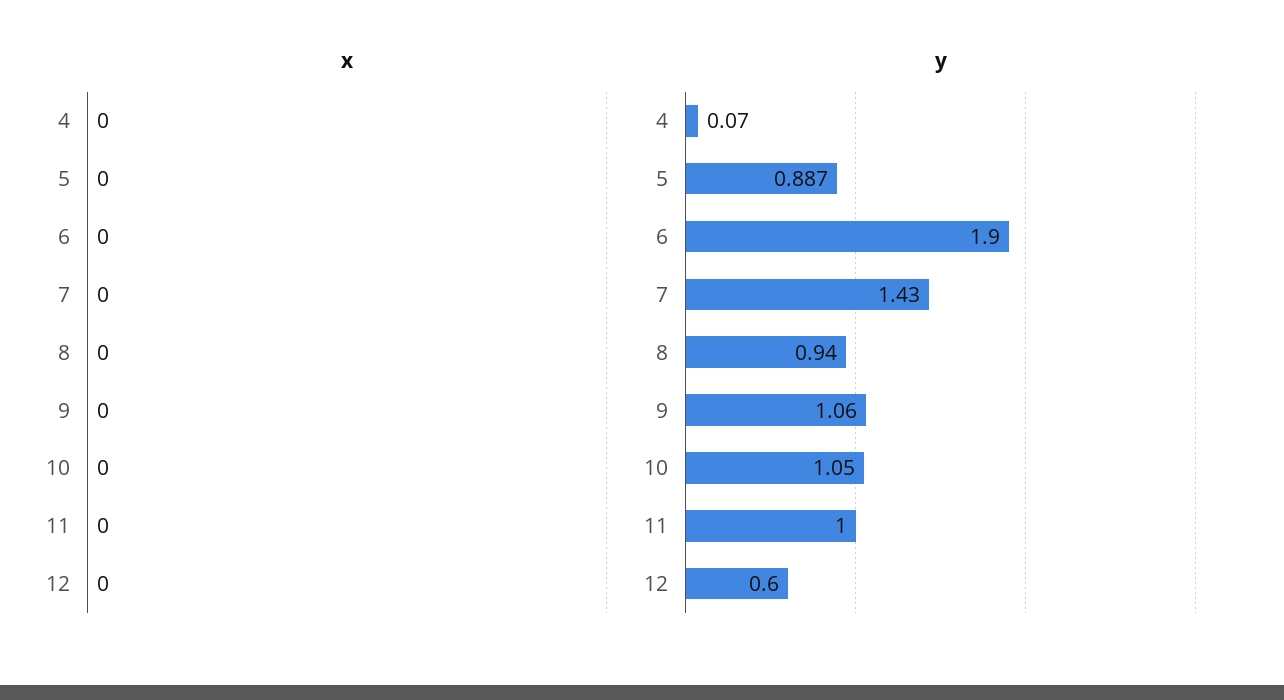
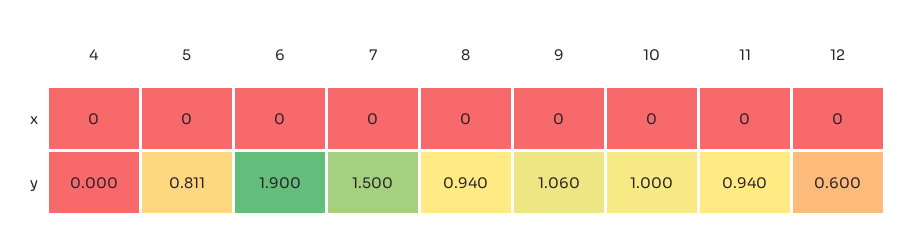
y, 4: 0.07 -> 0
y, 5: 0.887 -> 0.811
y, 7: 1.43 -> 1.5
y, 10: 1.05 -> 1
y, 11: 1 -> 0.94

